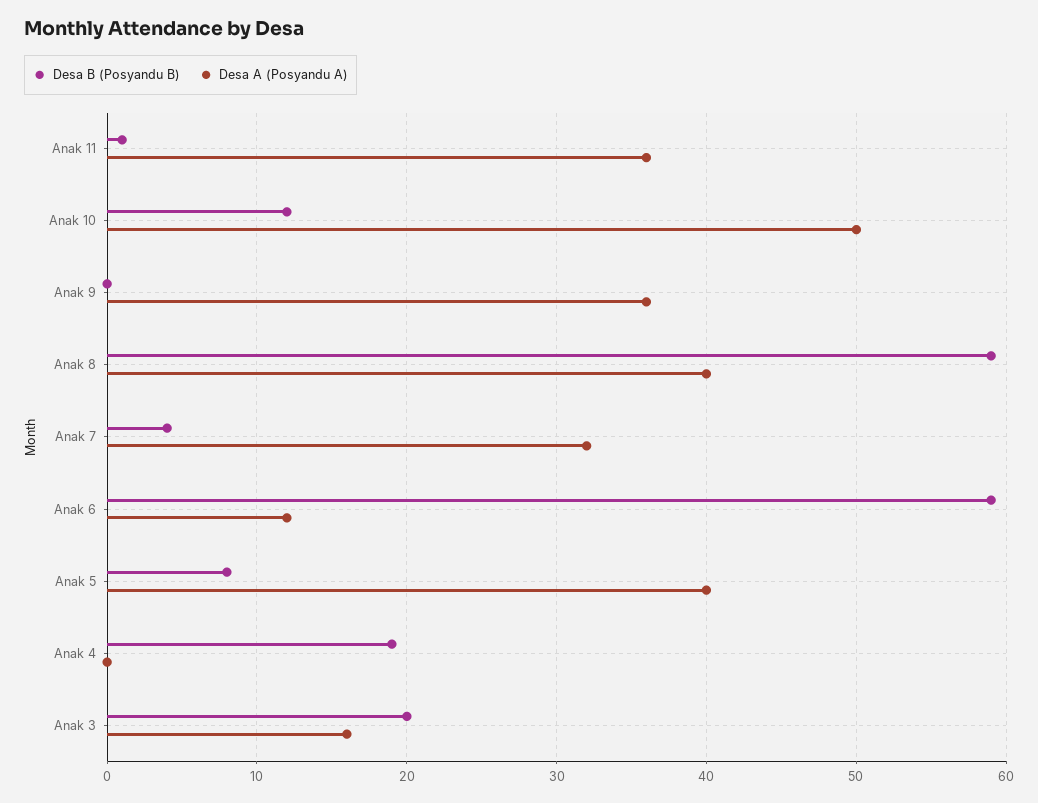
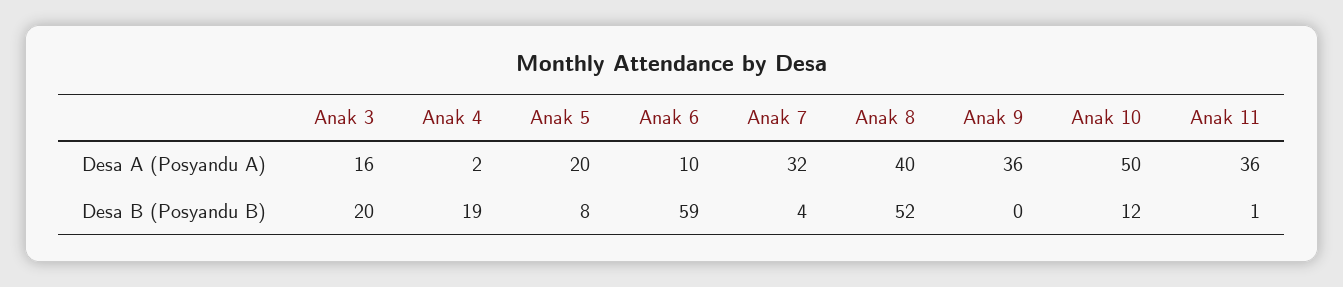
Desa B (Posyandu B), Anak 8: 59 -> 52
Desa A (Posyandu A), Anak 6: 12 -> 10
Desa A (Posyandu A), Anak 5: 40 -> 20
Desa A (Posyandu A), Anak 4: 0 -> 2

